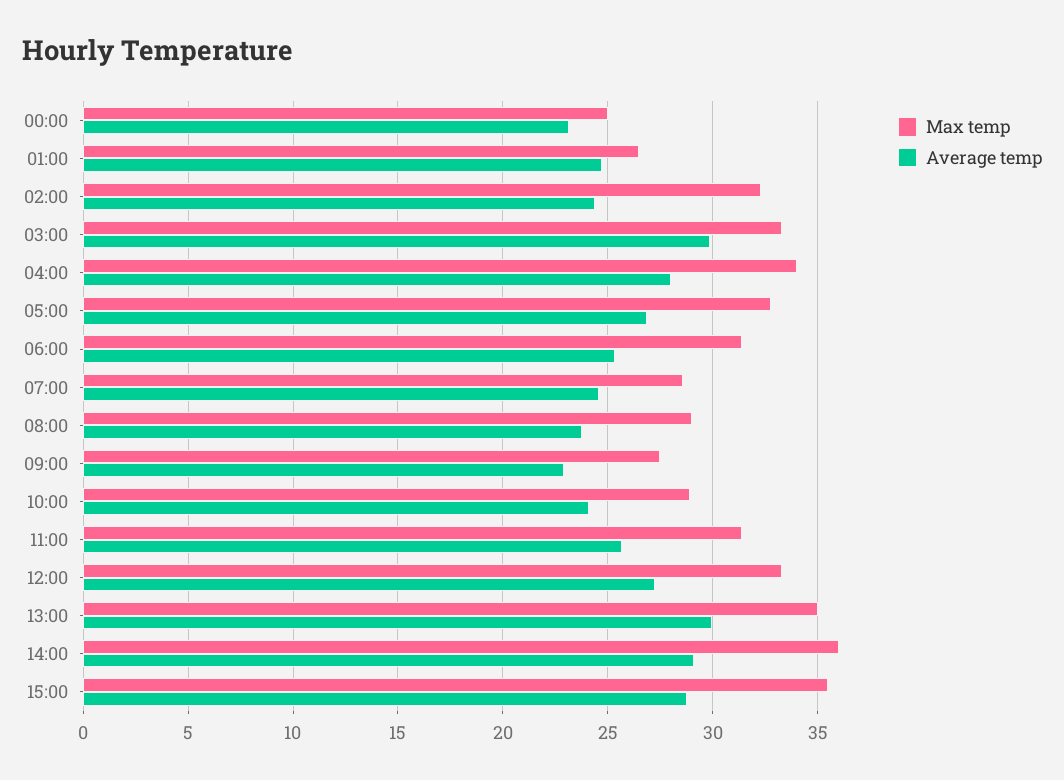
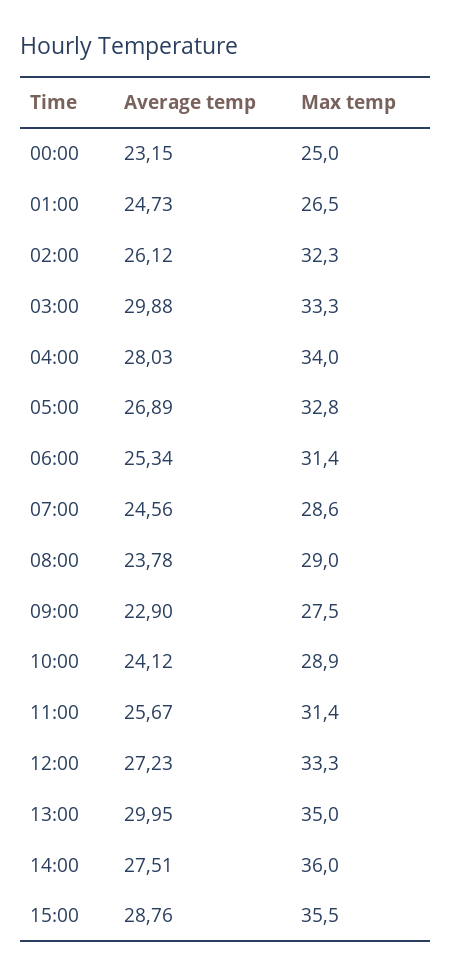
Average temp, 02:00: 24.5 -> 26.12
Average temp, 14:00: 29 -> 27.51

